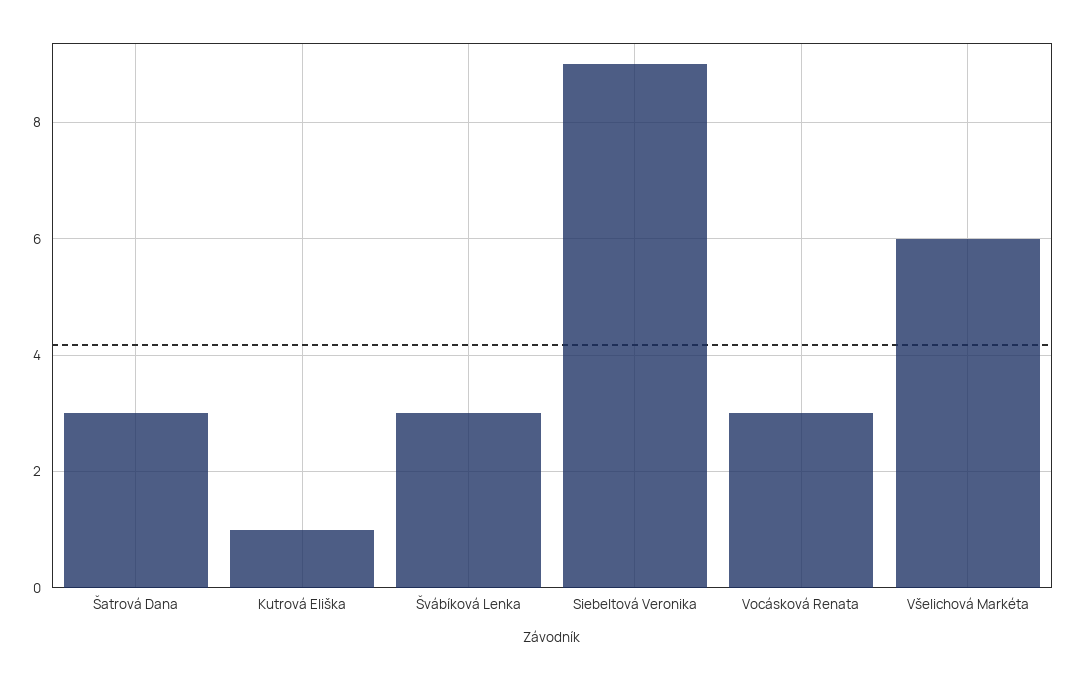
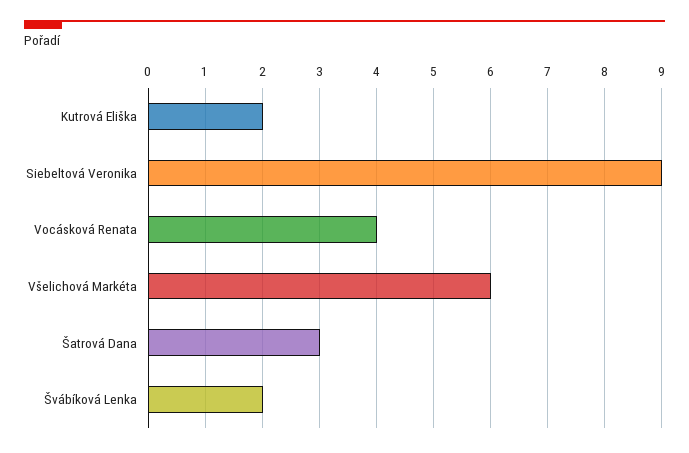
Kutrová Eliška: 1 -> 2
Švábíková Lenka: 3 -> 2
Vocásková Renata: 3 -> 4

